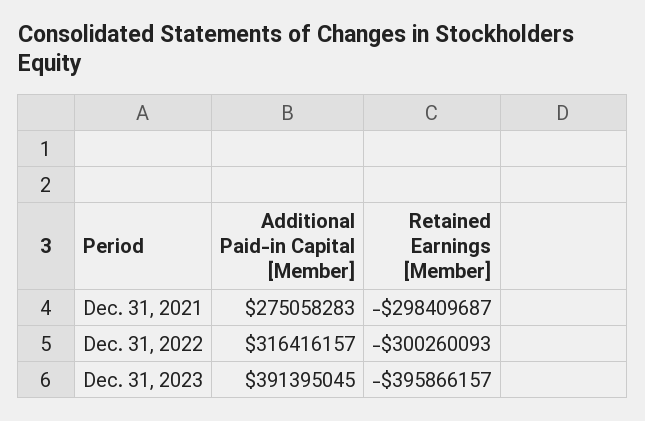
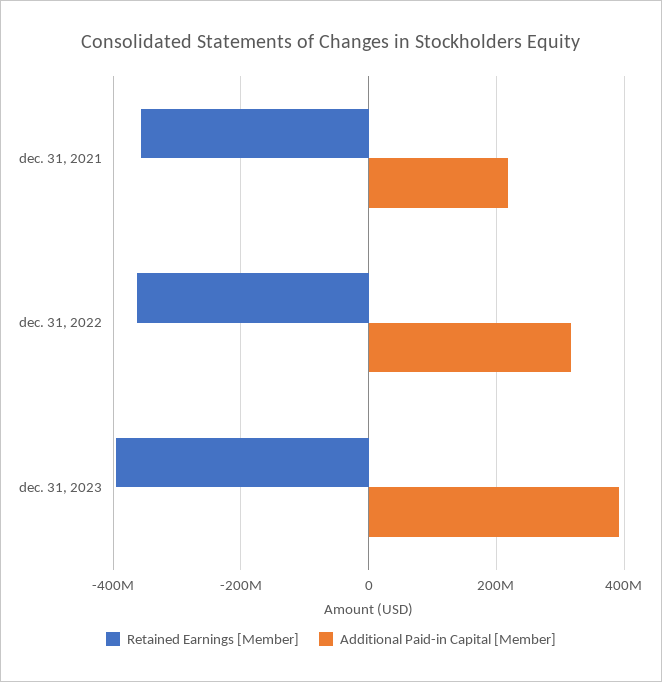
Additional Paid-in Capital [Member], Dec. 31, 2021: 275058283 -> 220000000
Retained Earnings [Member], Dec. 31, 2021: -298409687 -> -360000000
Retained Earnings [Member], Dec. 31, 2022: -300260093 -> -360000000

